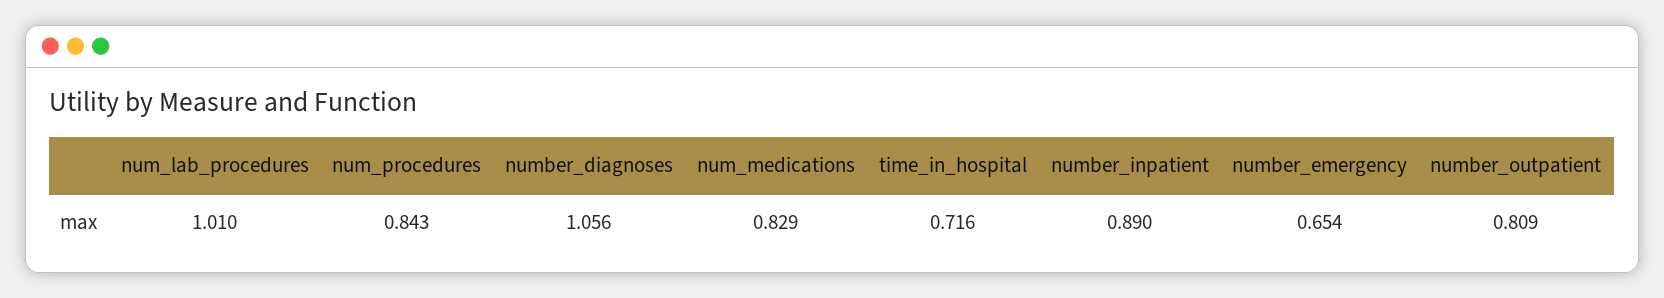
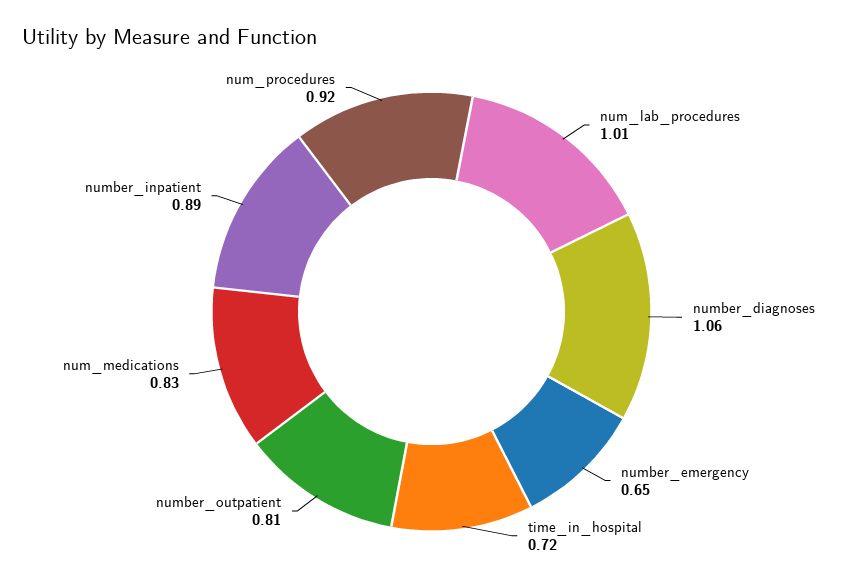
num_procedures: 0.843 -> 0.92

